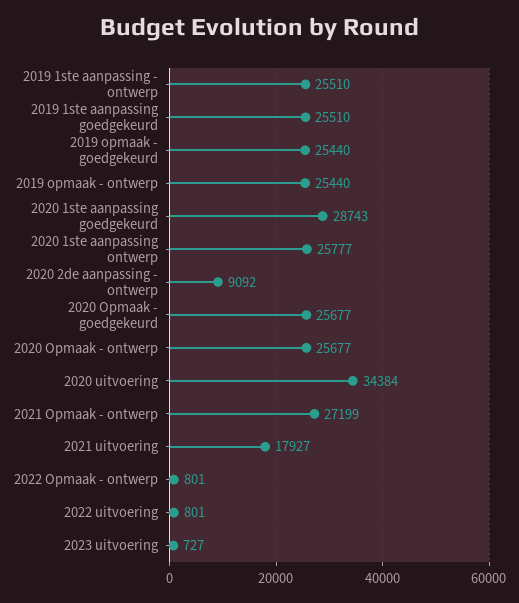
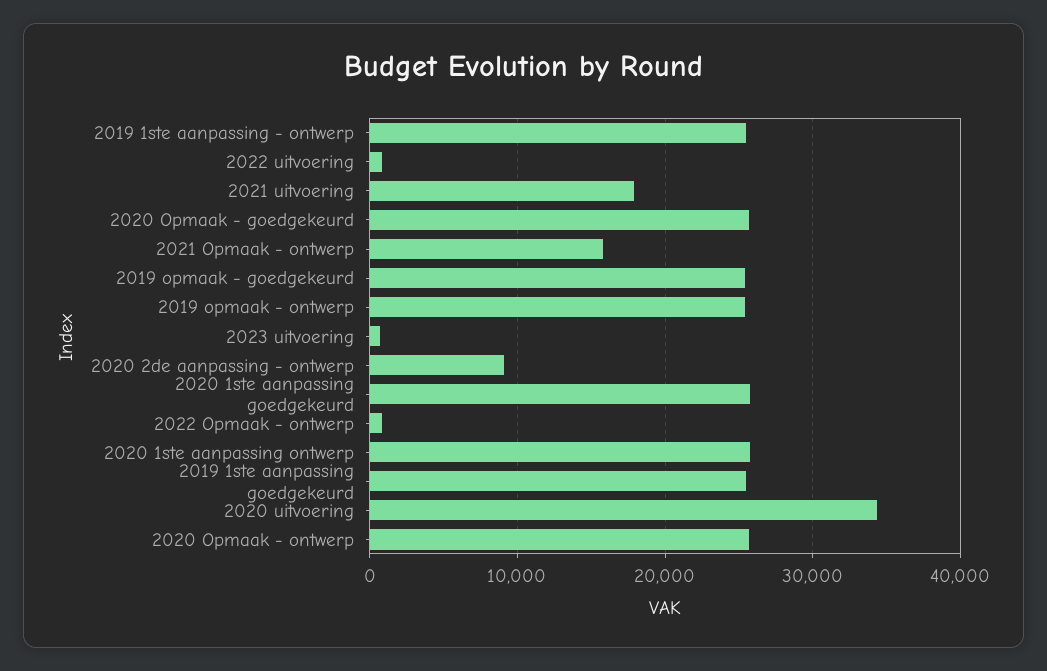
2020 1ste aanpassing goedgekeurd: 28743 -> 26000
2021 Opmaak - ontwerp: 27199 -> 16000

